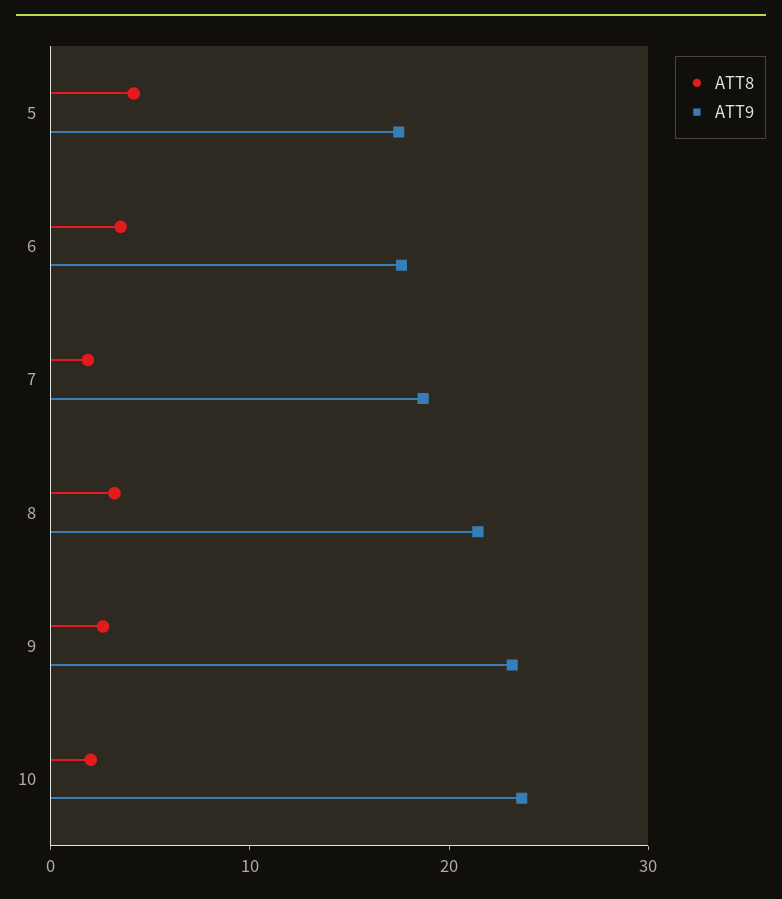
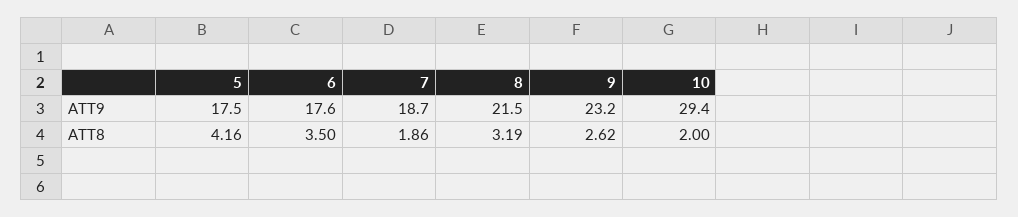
ATT9, 10: 24 -> 29.4

